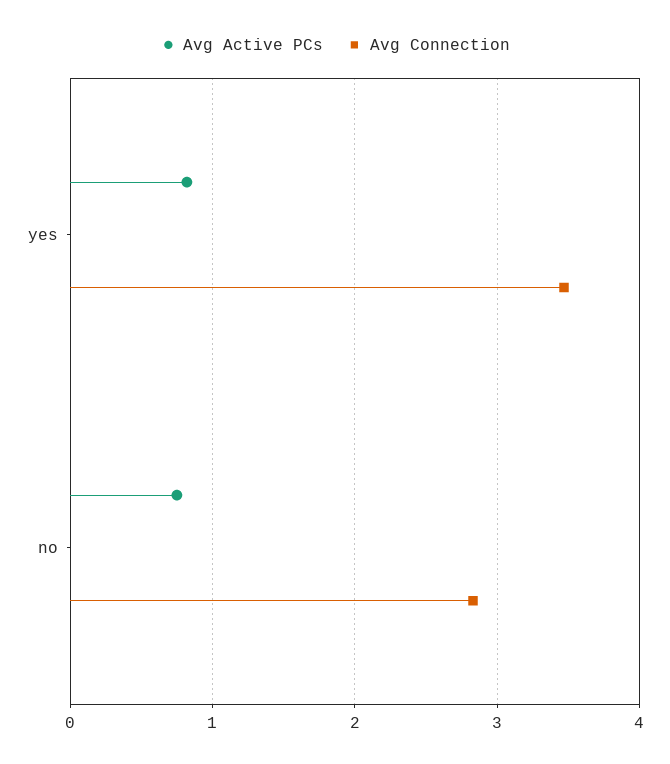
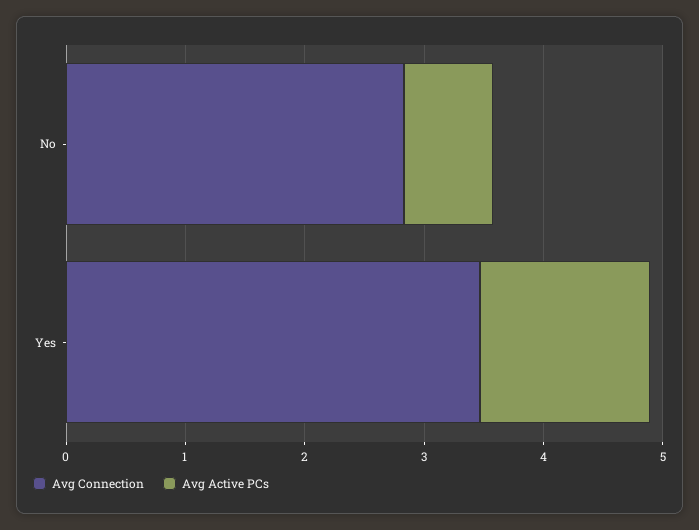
Avg Active PCs, yes: 0.8 -> 1.4

